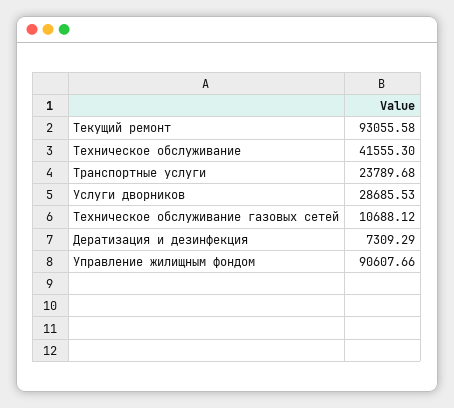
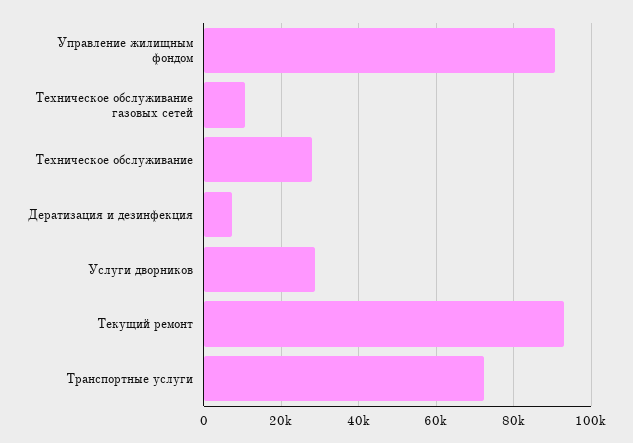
Техническое обслуживание: 41555.3 -> 28000
Транспортные услуги: 23789.68 -> 72000

